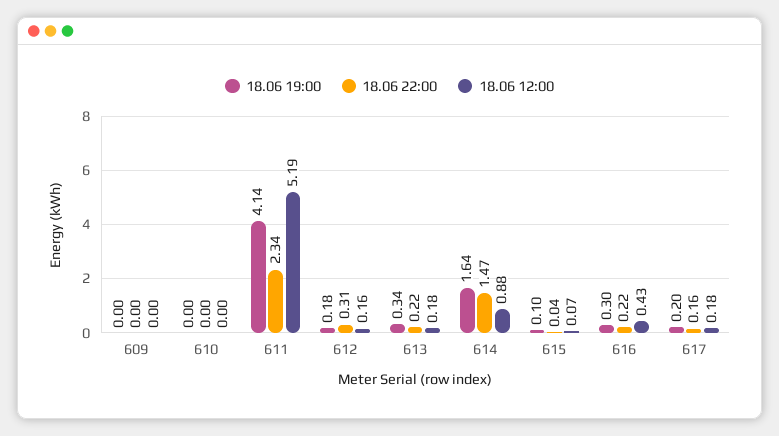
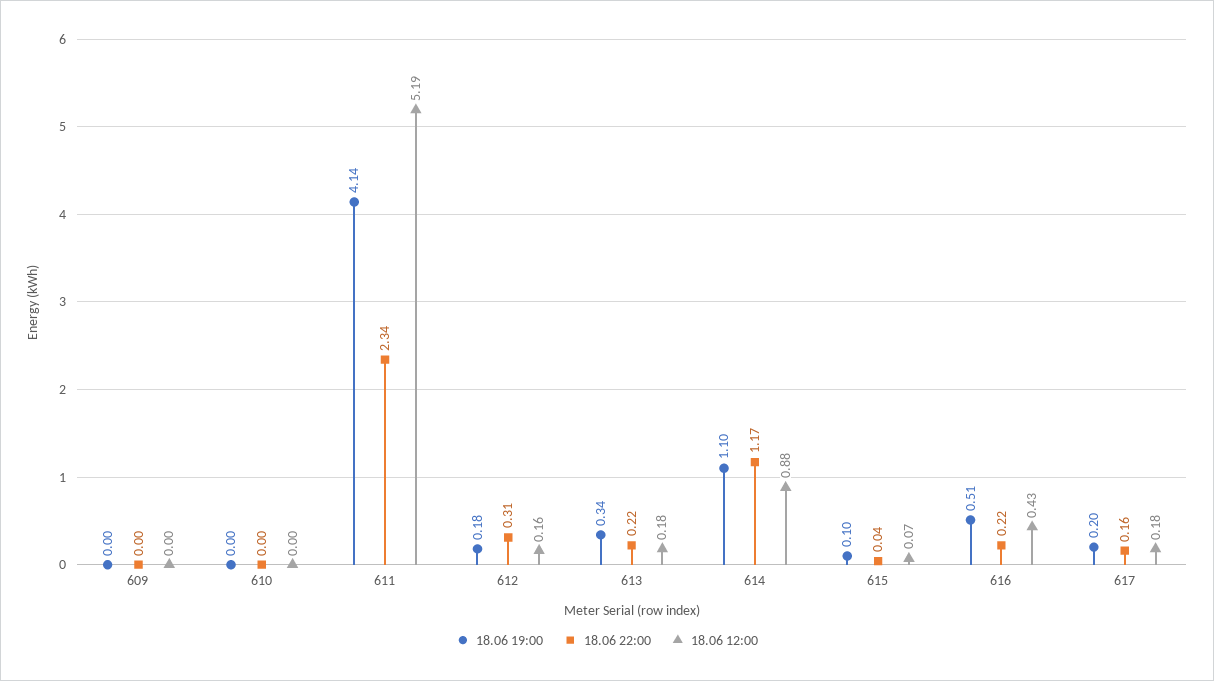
18.06 19:00, 614: 1.64 -> 1.1
18.06 22:00, 614: 1.47 -> 1.17
18.06 19:00, 616: 0.3 -> 0.51

